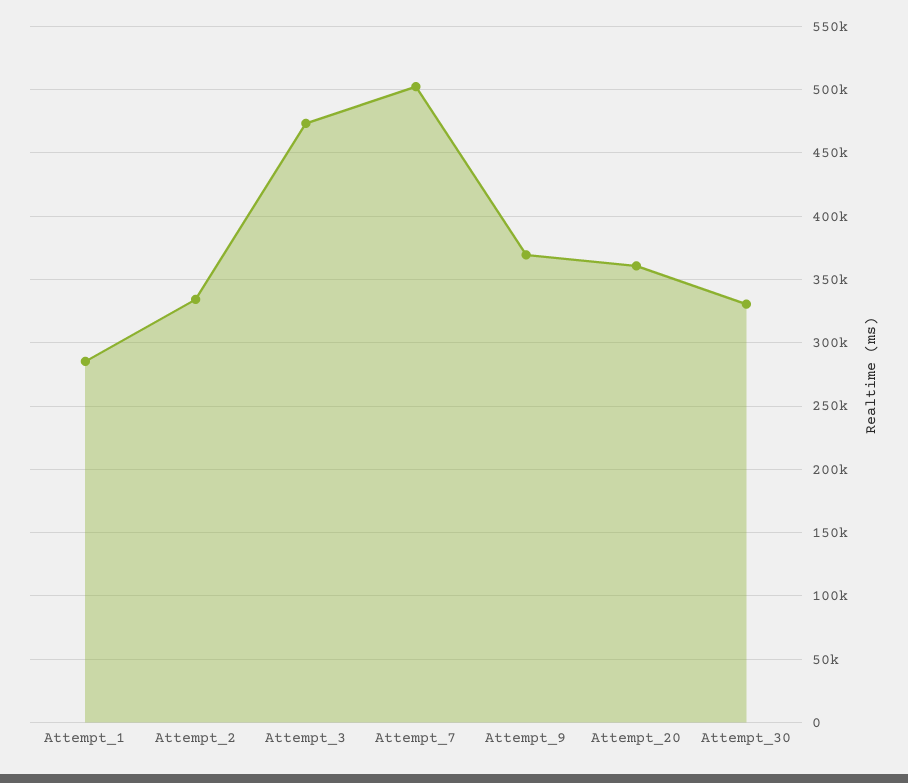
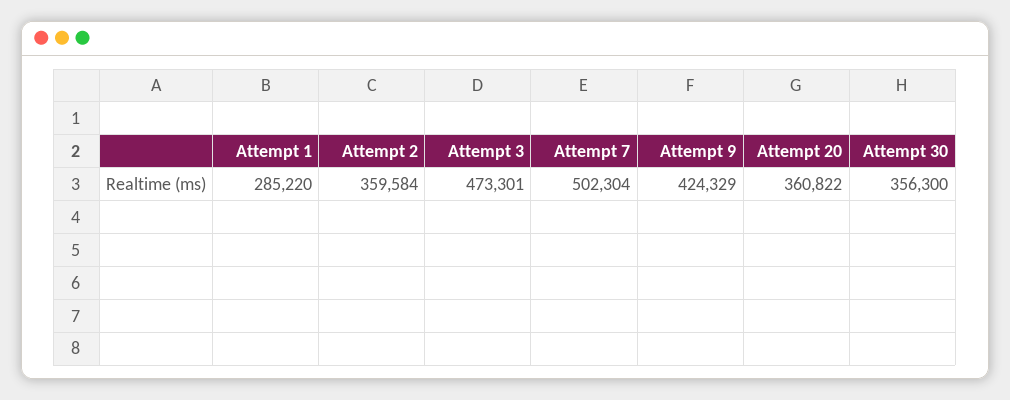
Attempt_2: 335000 -> 359584
Attempt_9: 370000 -> 424329
Attempt_30: 330000 -> 356300

